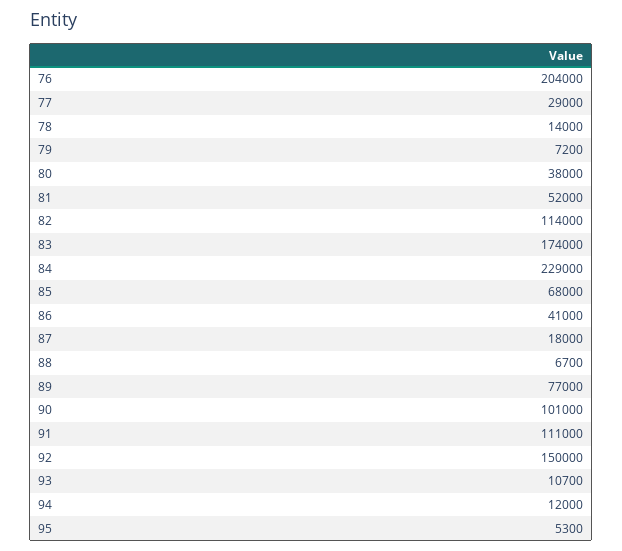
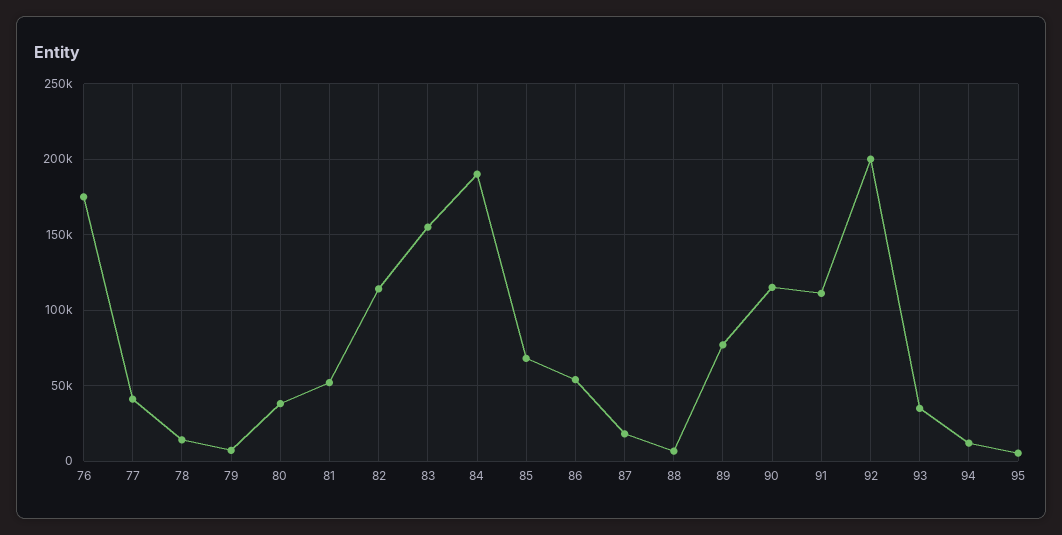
76: 204000 -> 175000
77: 29000 -> 40000
83: 174000 -> 155000
84: 229000 -> 190000
86: 41000 -> 55000
90: 101000 -> 115000
92: 150000 -> 200000
93: 10700 -> 35000

